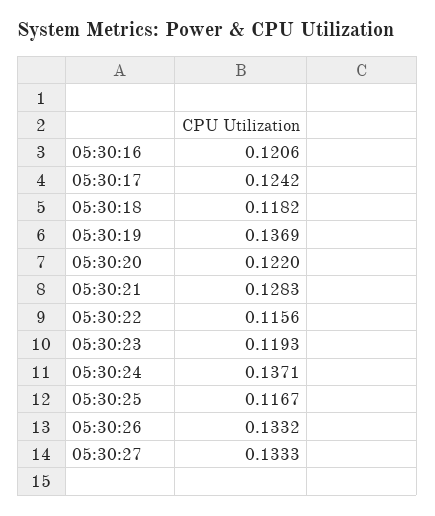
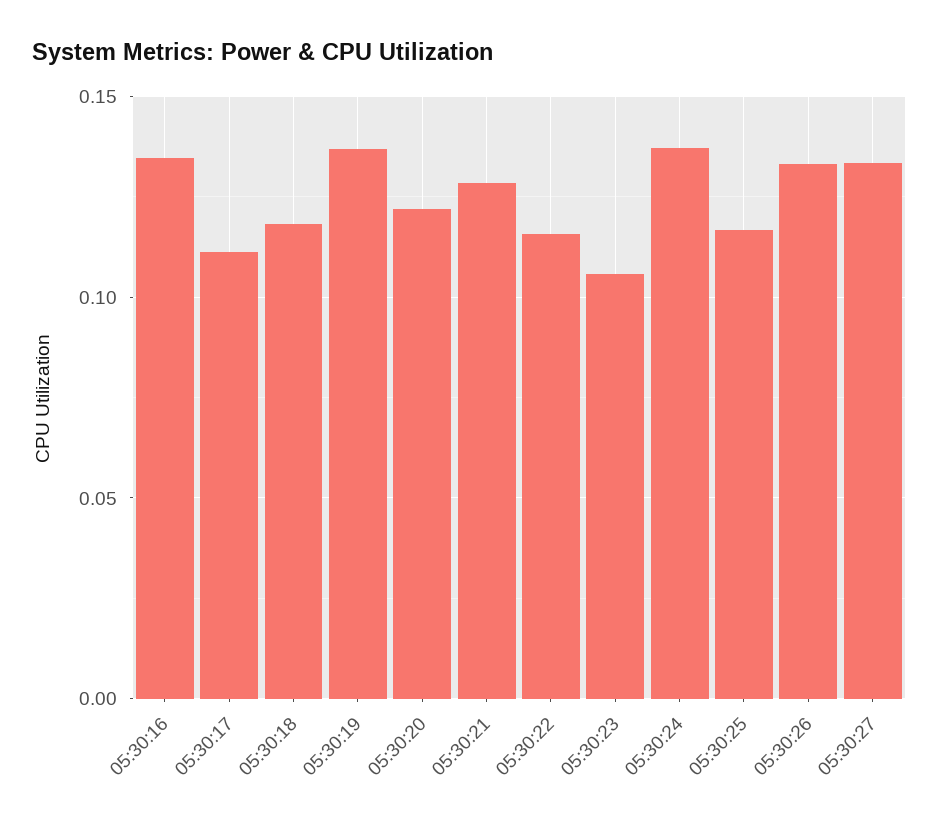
05:30:16: 0.1206 -> 0.135
05:30:17: 0.1242 -> 0.11
05:30:23: 0.1193 -> 0.105

